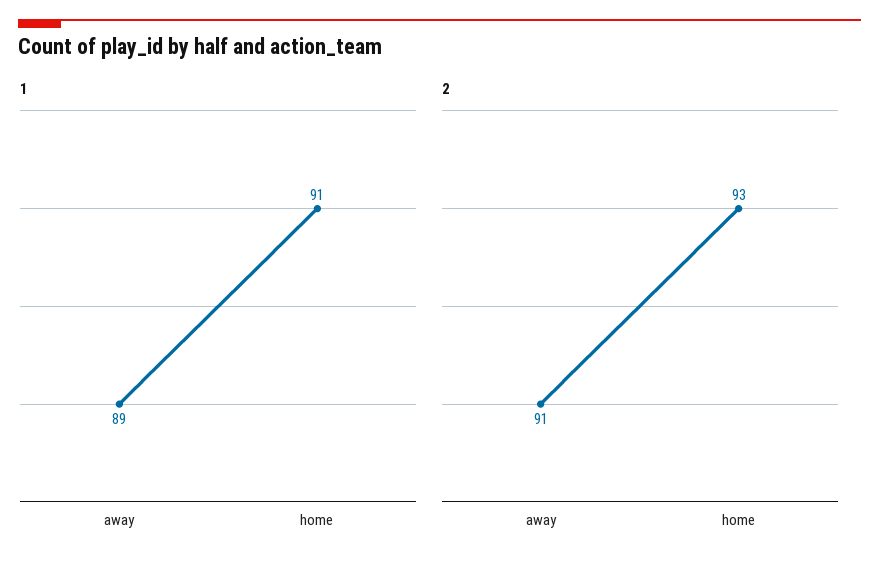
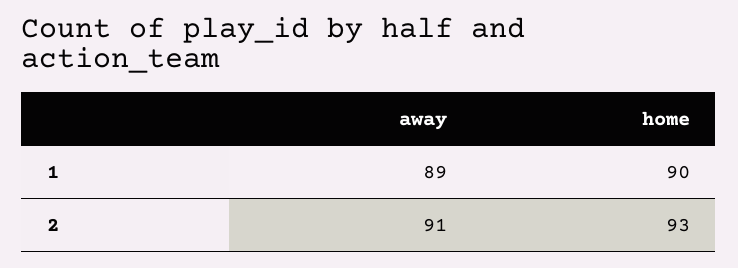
1, home: 91 -> 90

